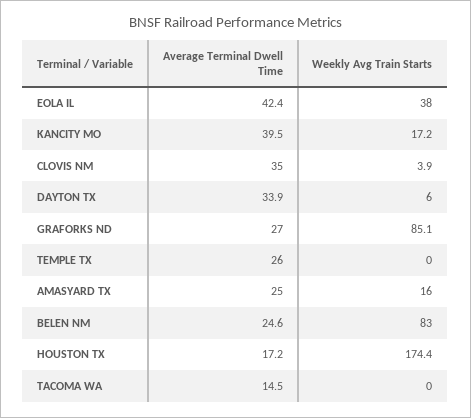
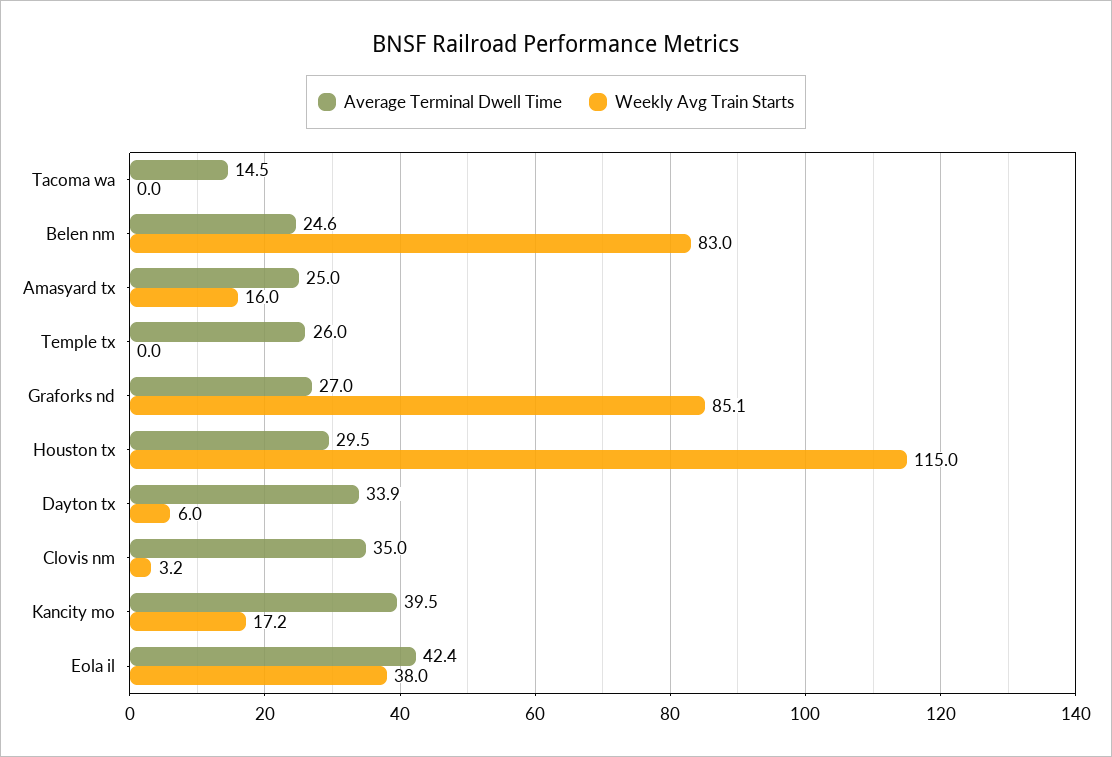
Weekly Avg Train Starts, CLOVIS NM: 3.9 -> 3.2
Average Terminal Dwell Time, HOUSTON TX: 17.2 -> 29.5
Weekly Avg Train Starts, HOUSTON TX: 174.4 -> 115

